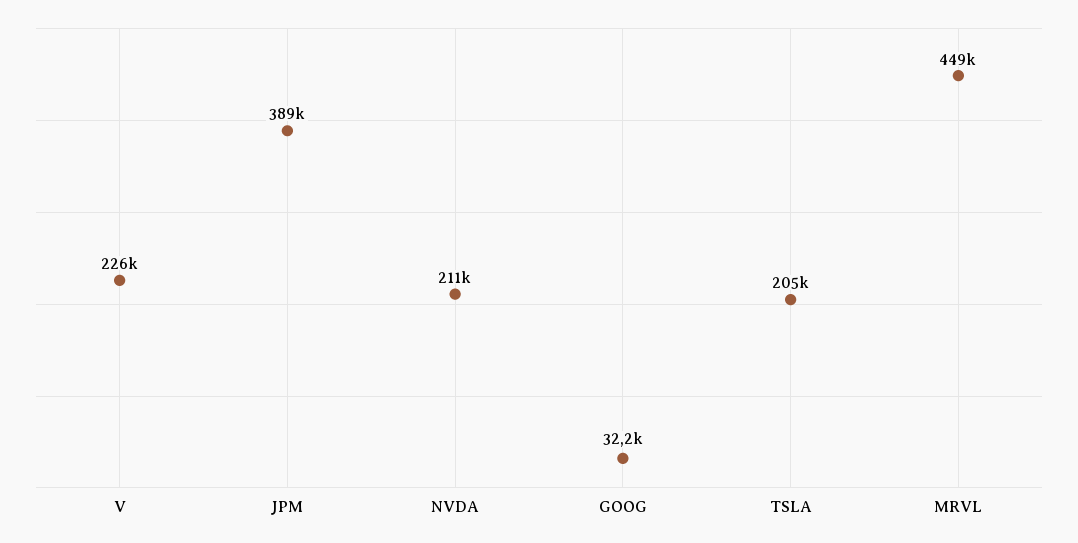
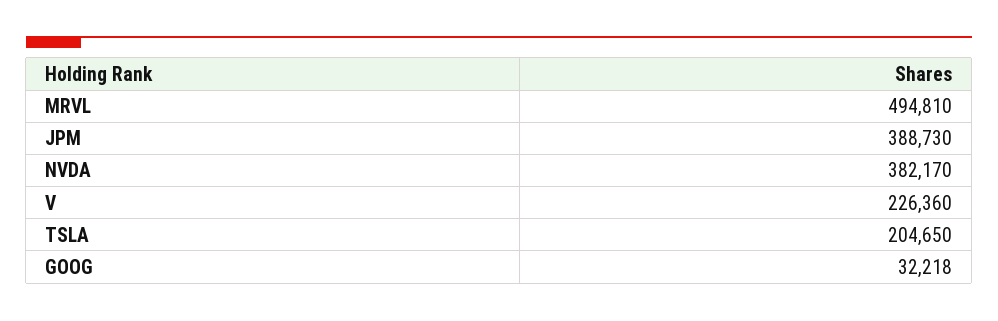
NVDA: 211000 -> 382170
MRVL: 449000 -> 494810

